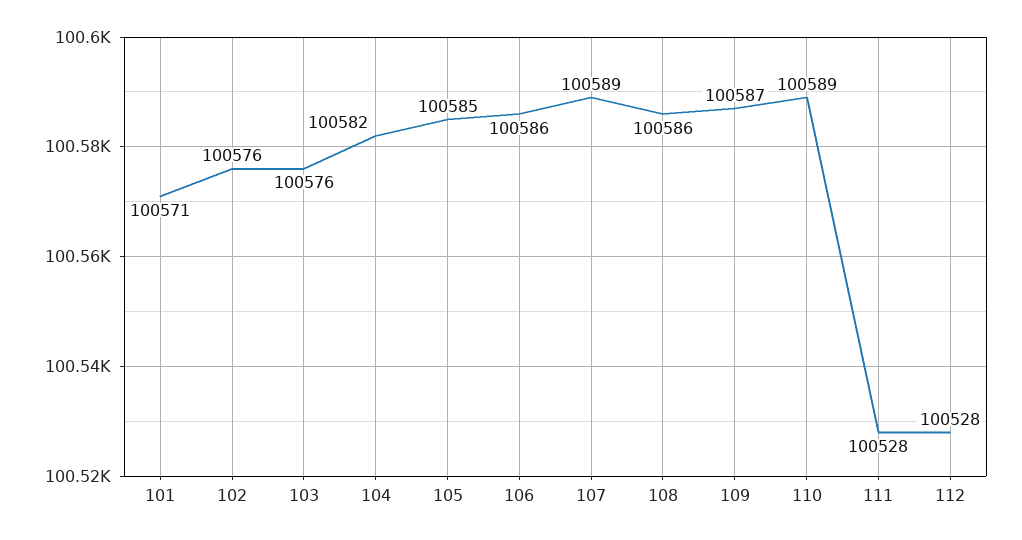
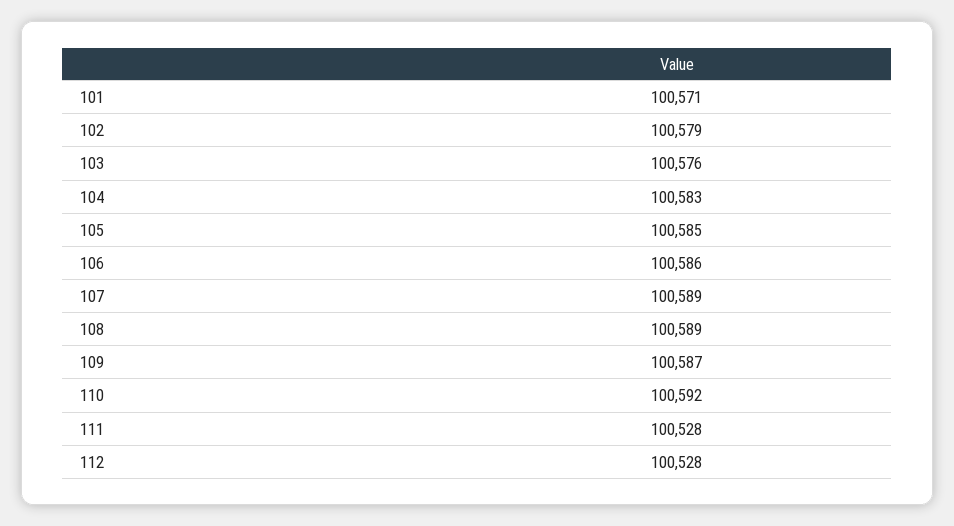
102: 100576 -> 100579
104: 100582 -> 100583
108: 100586 -> 100589
110: 100589 -> 100592

